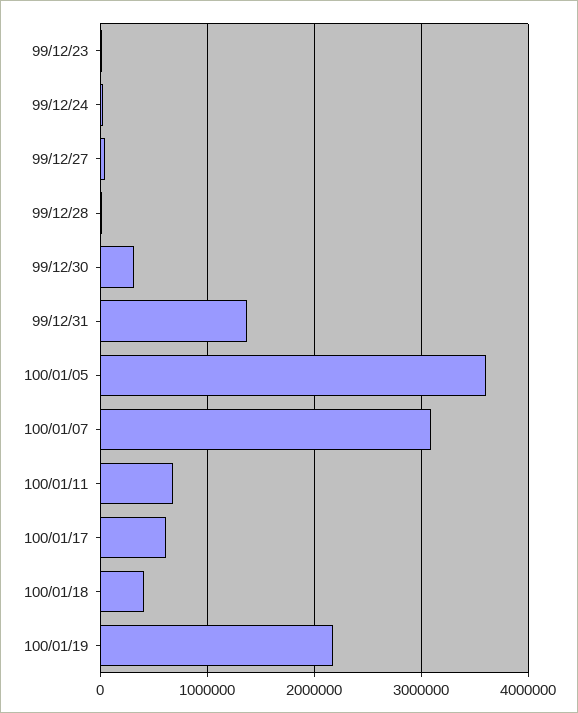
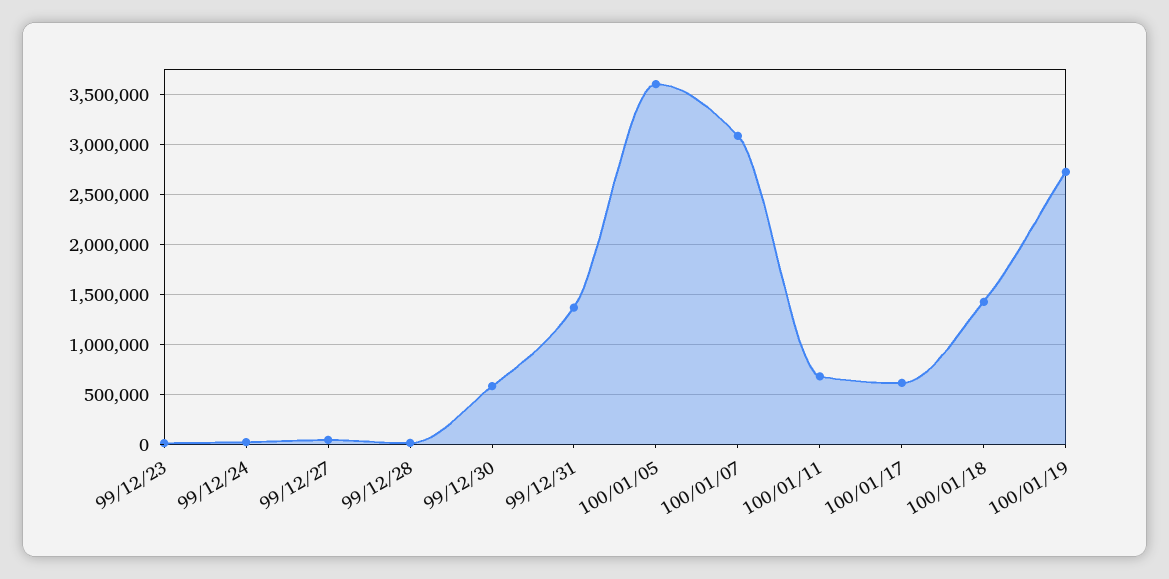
99/12/30: 300000 -> 600000
100/01/18: 400000 -> 1400000
100/01/19: 2200000 -> 2700000

